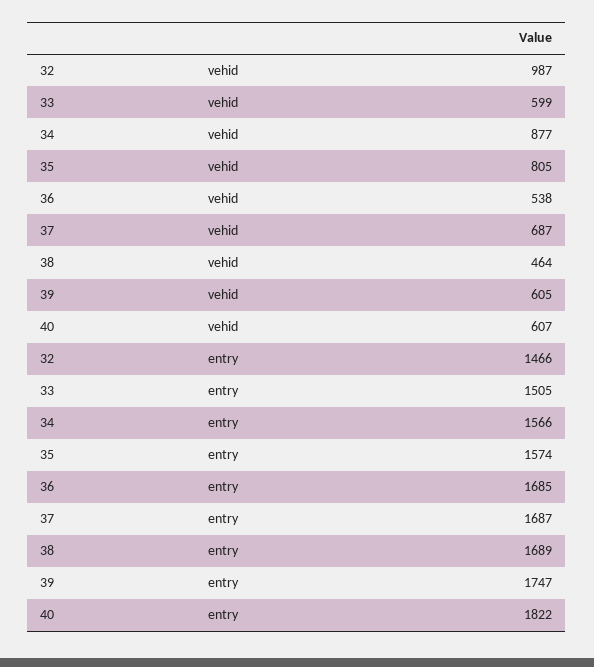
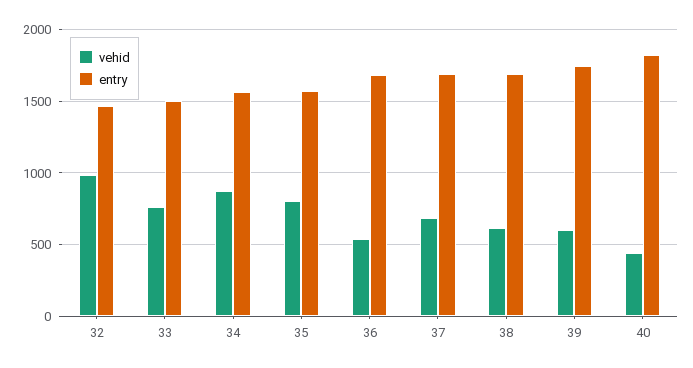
vehid, 33: 599 -> 750
vehid, 38: 464 -> 600
vehid, 40: 607 -> 450

